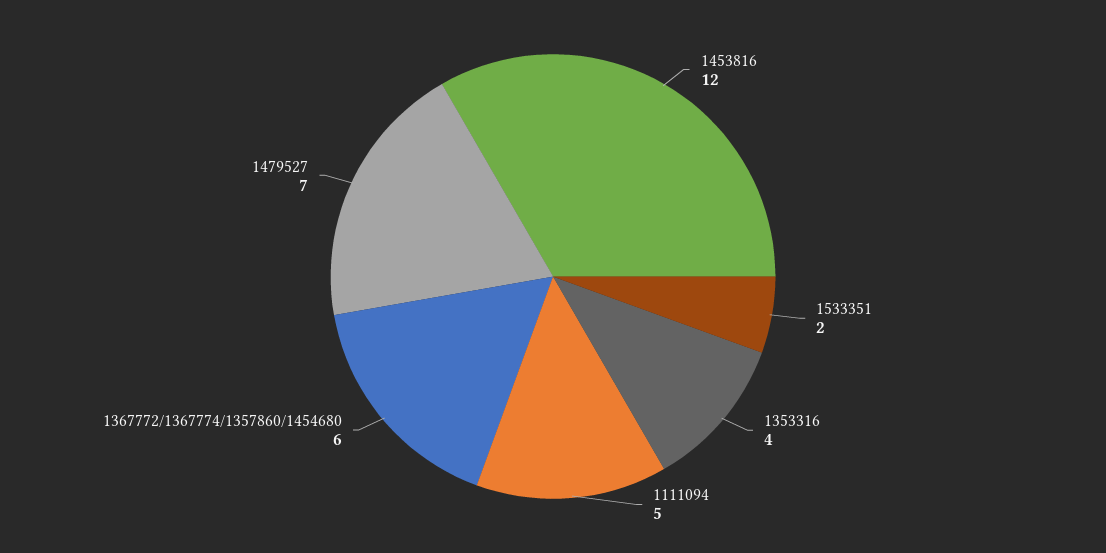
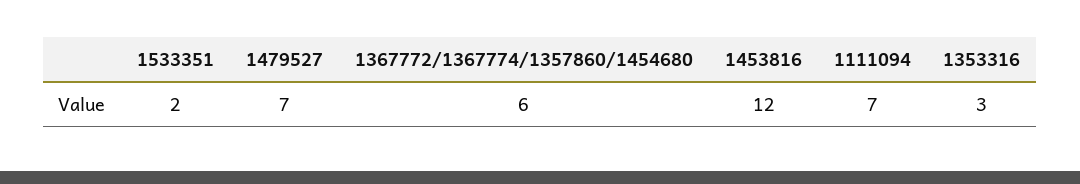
1353316: 4 -> 3
1111094: 5 -> 7

